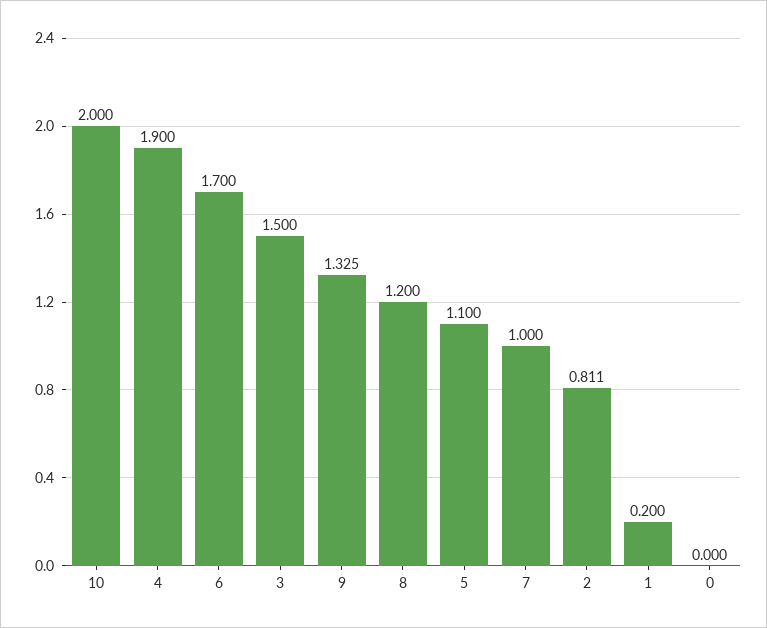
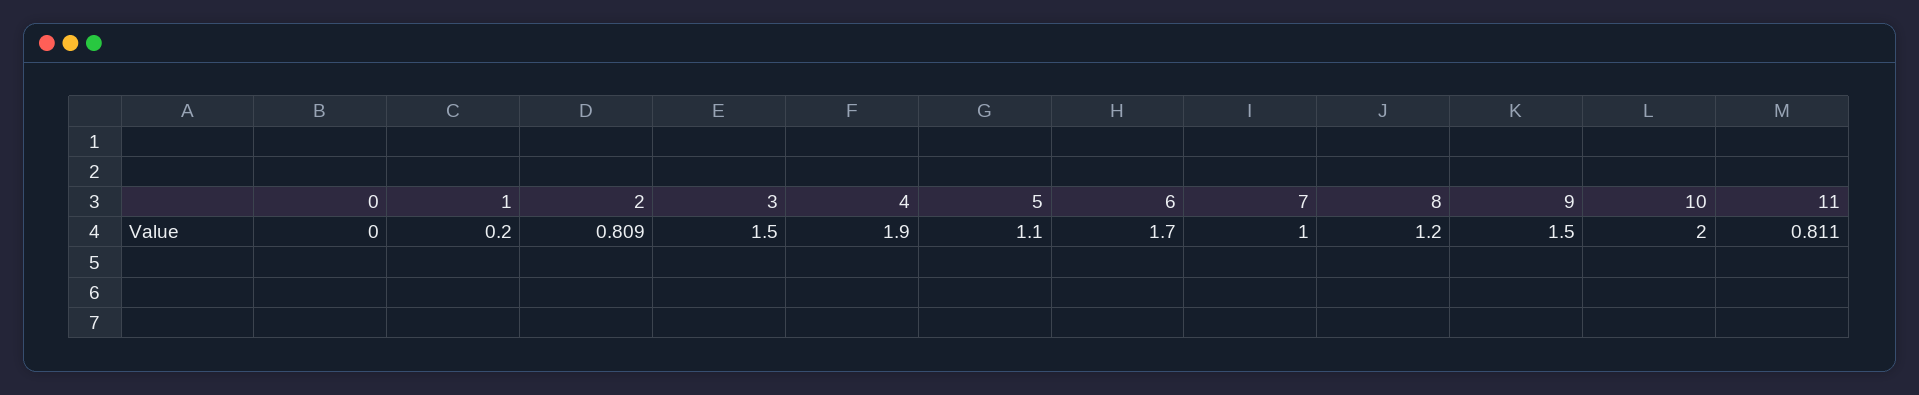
9: 1.325 -> 1.5
2: 0.811 -> 0.809
11: none -> 0.811

